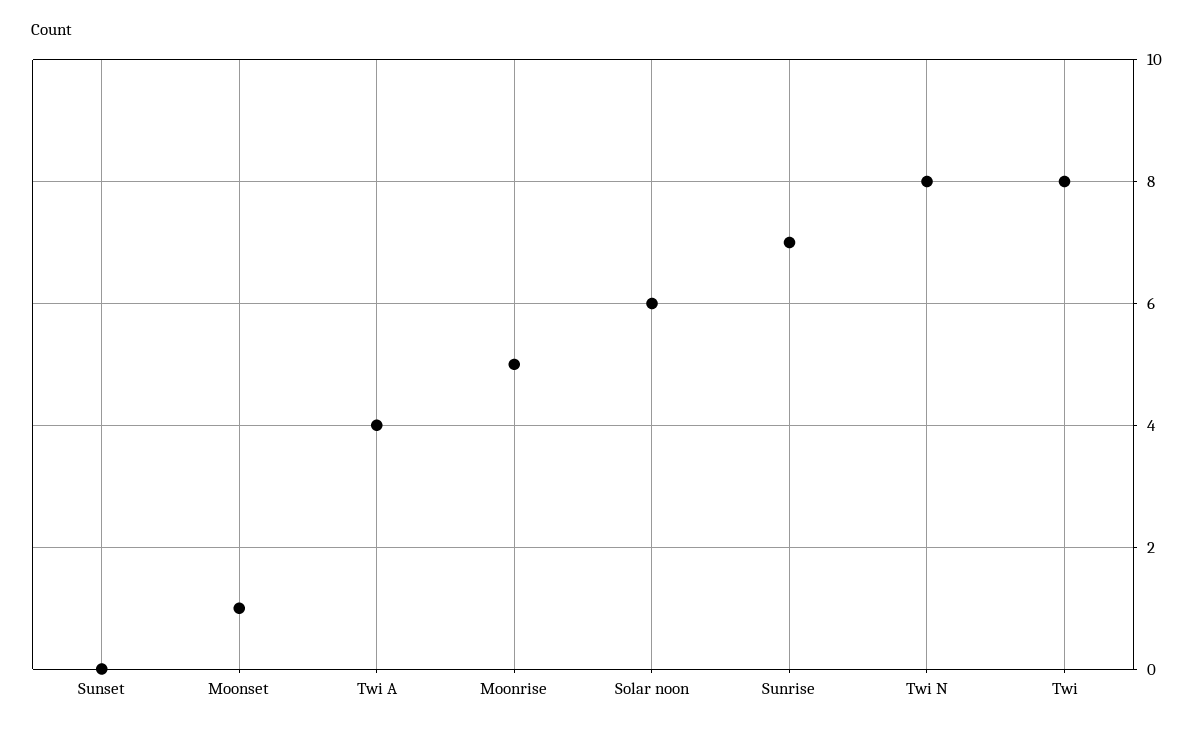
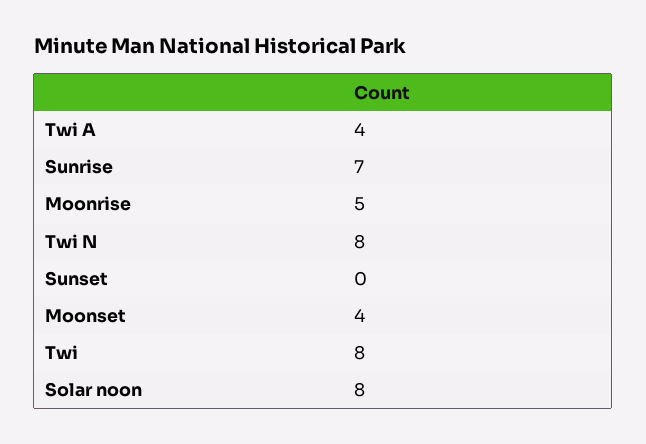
Moonset: 1 -> 4
Solar noon: 6 -> 8

